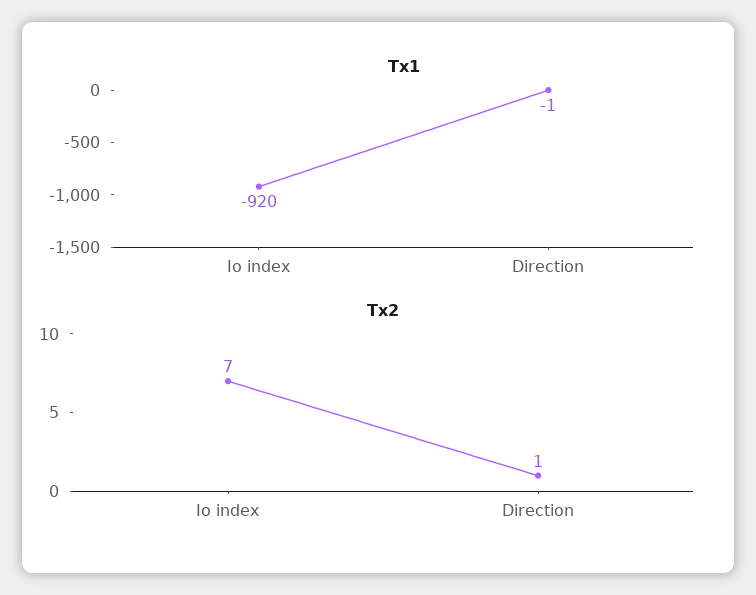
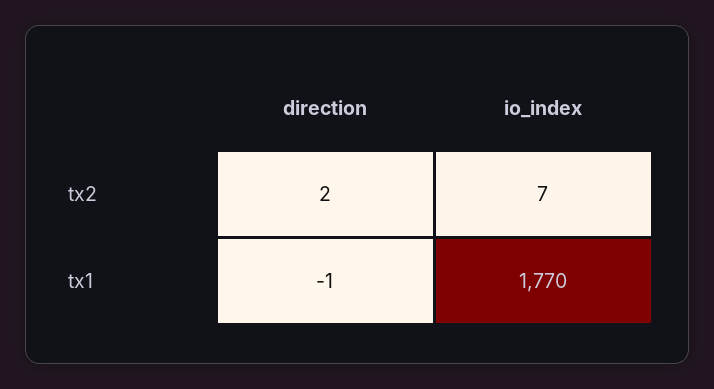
Tx1, Io index: -920 -> 1770
Tx2, Direction: 1 -> 2

